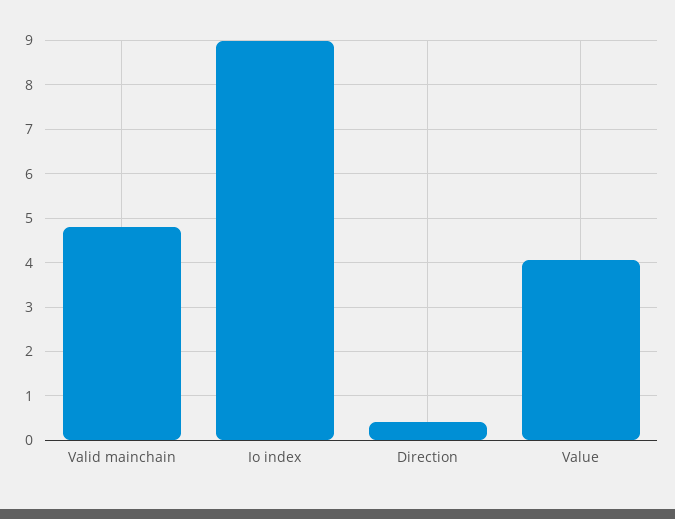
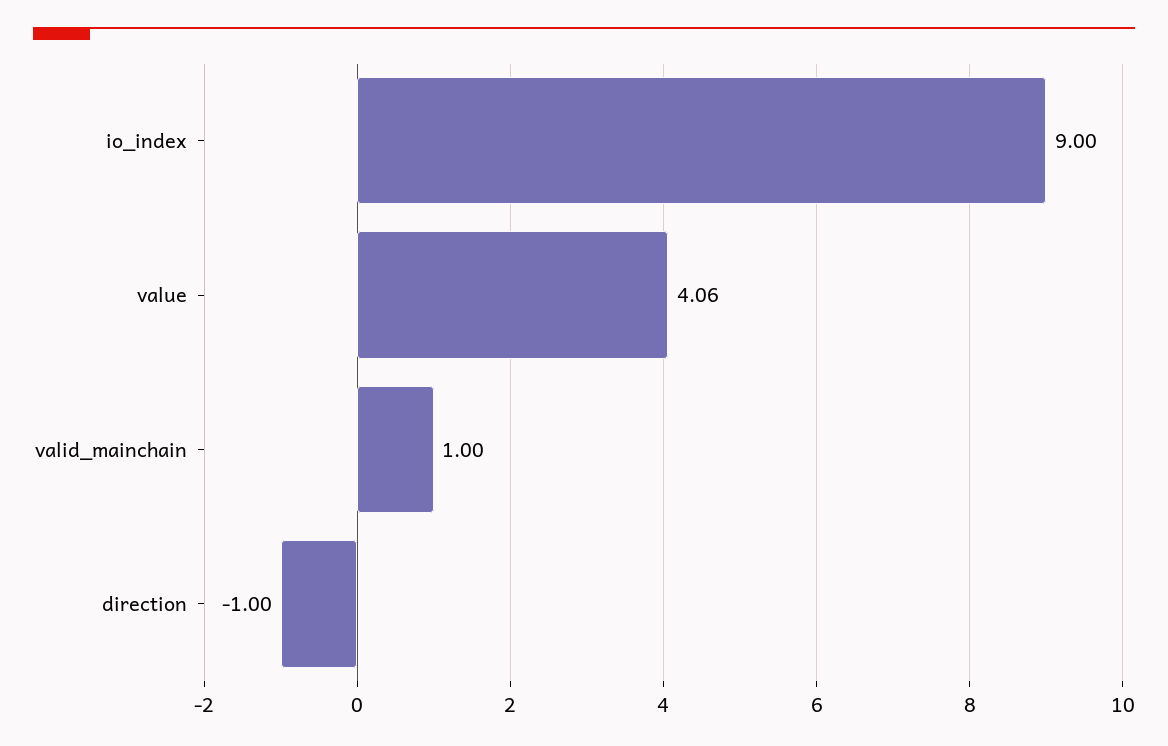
Valid mainchain: 4.8 -> 1
Direction: 0.4 -> -1

